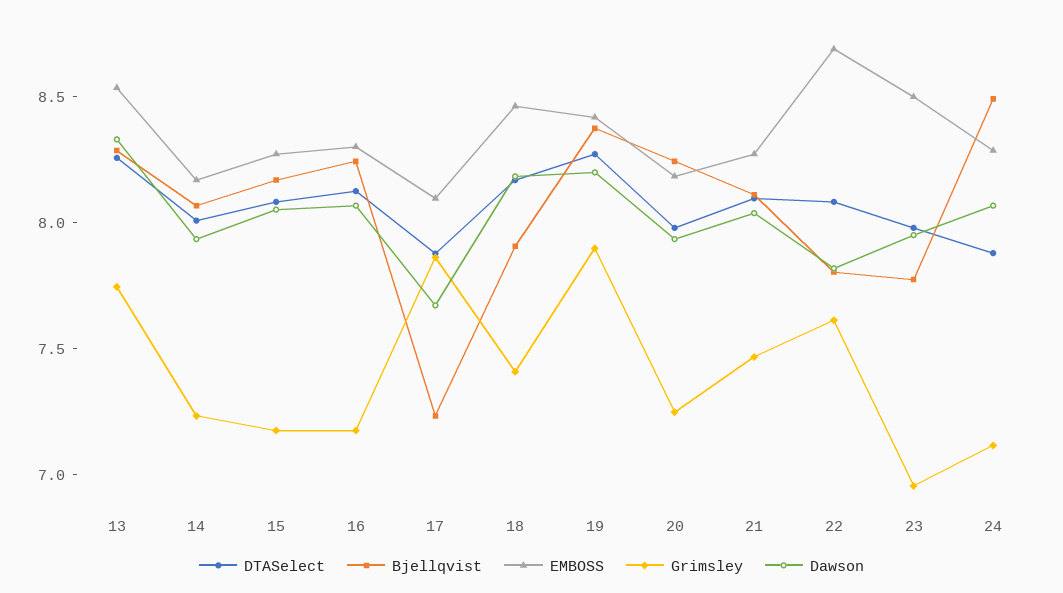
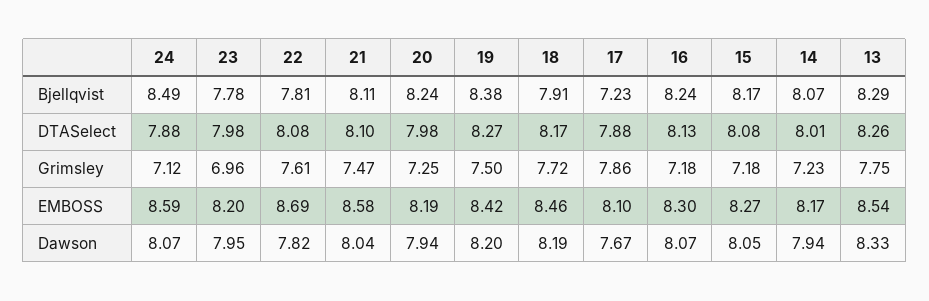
Grimsley, 18: 7.4 -> 7.72
Grimsley, 19: 7.9 -> 7.5
EMBOSS, 21: 8.3 -> 8.58
EMBOSS, 23: 8.5 -> 8.2
EMBOSS, 24: 8.3 -> 8.59

